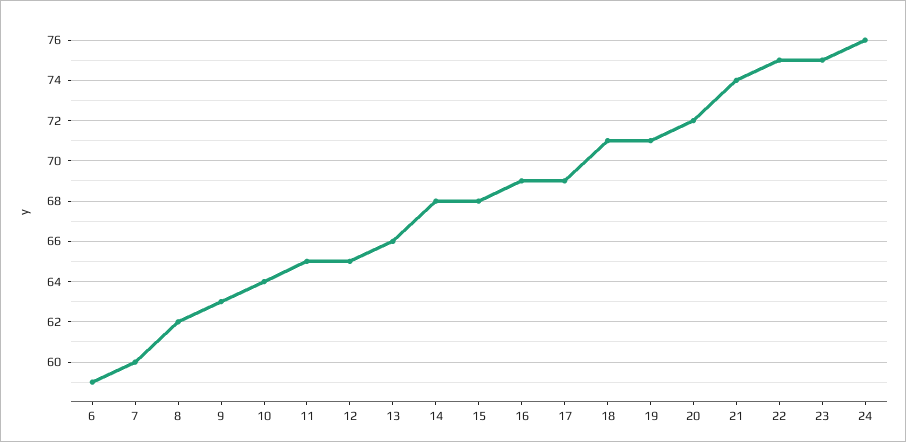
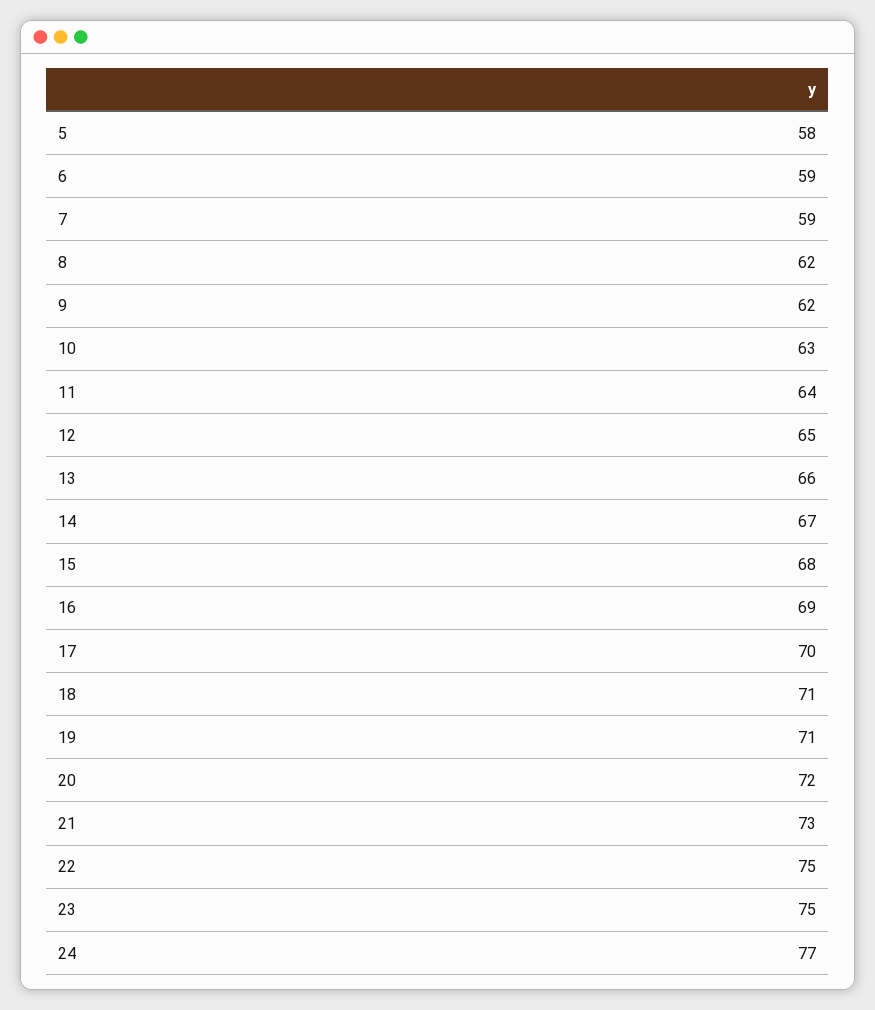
7: 60 -> 59
9: 63 -> 62
10: 64 -> 63
11: 65 -> 64
14: 68 -> 67
17: 69 -> 70
21: 74 -> 73
24: 76 -> 77
5: none -> 58

